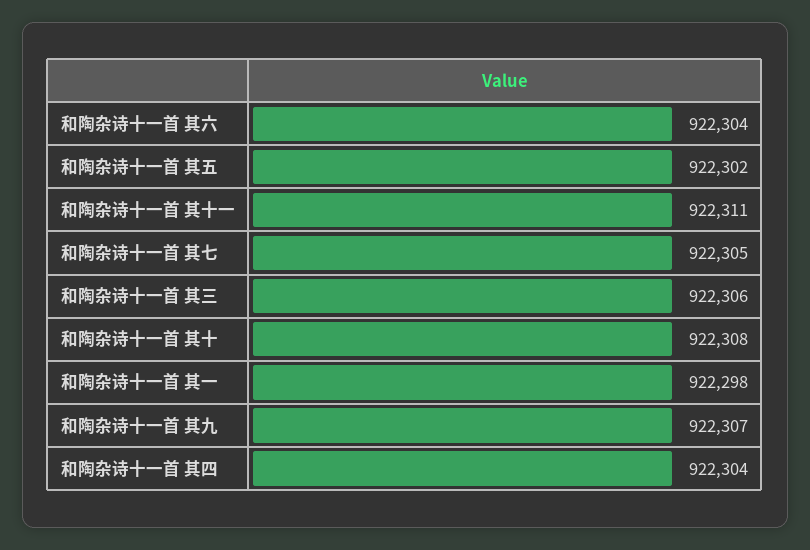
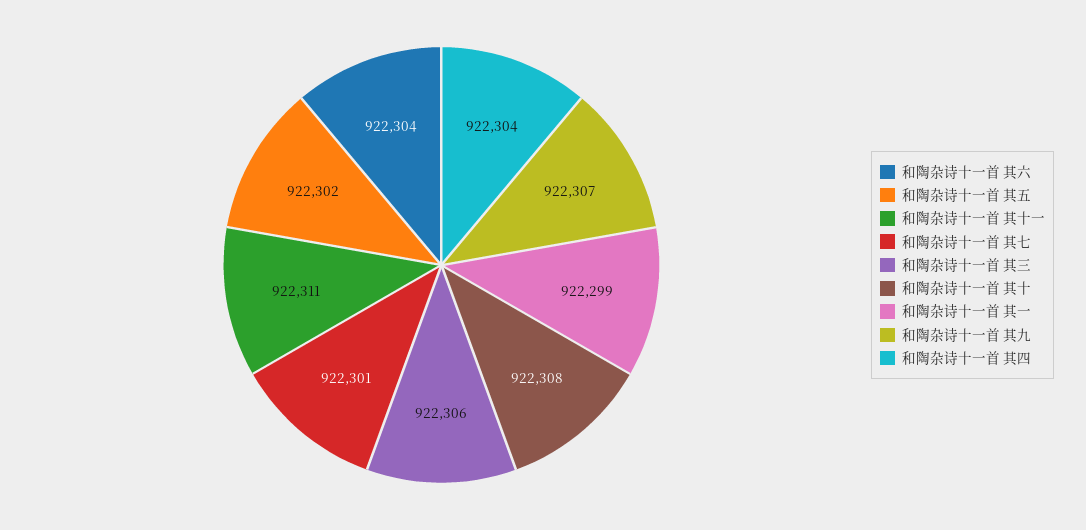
和陶杂诗十一首 其七: 922305 -> 922301
和陶杂诗十一首 其一: 922298 -> 922299

